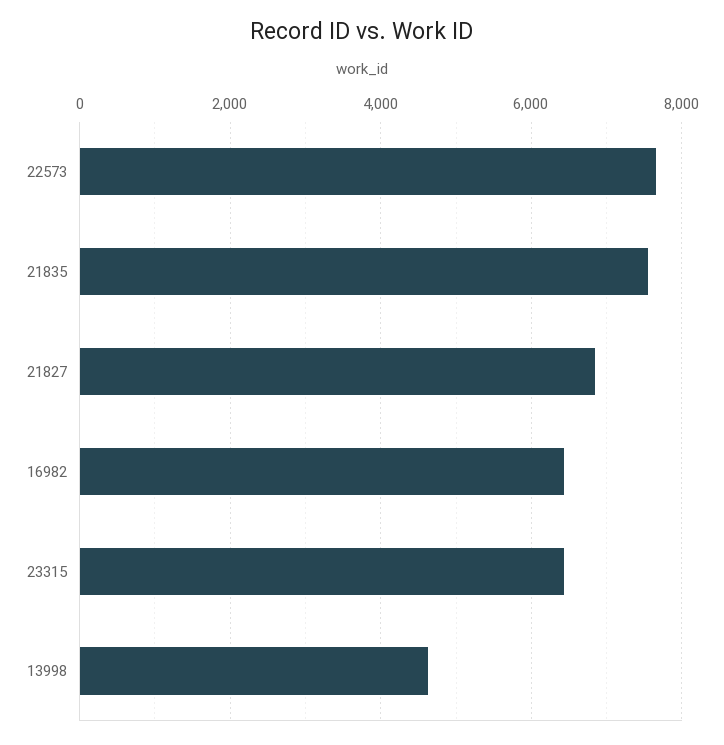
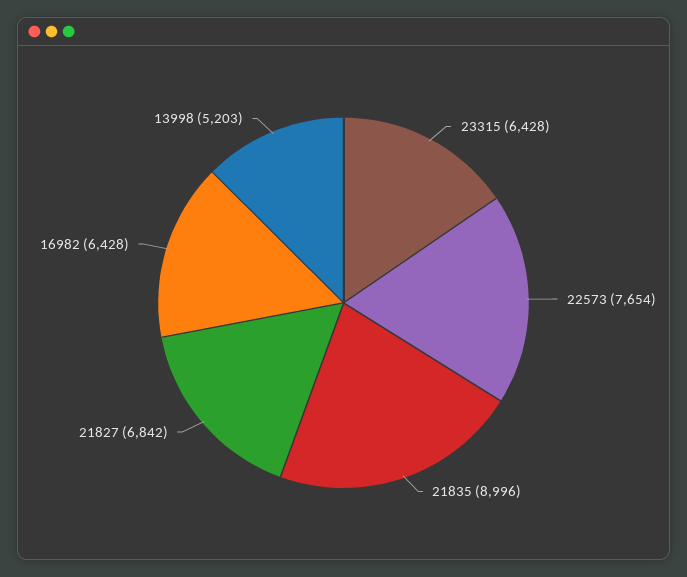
21835: 7600 -> 8996
13998: 4600 -> 5203

